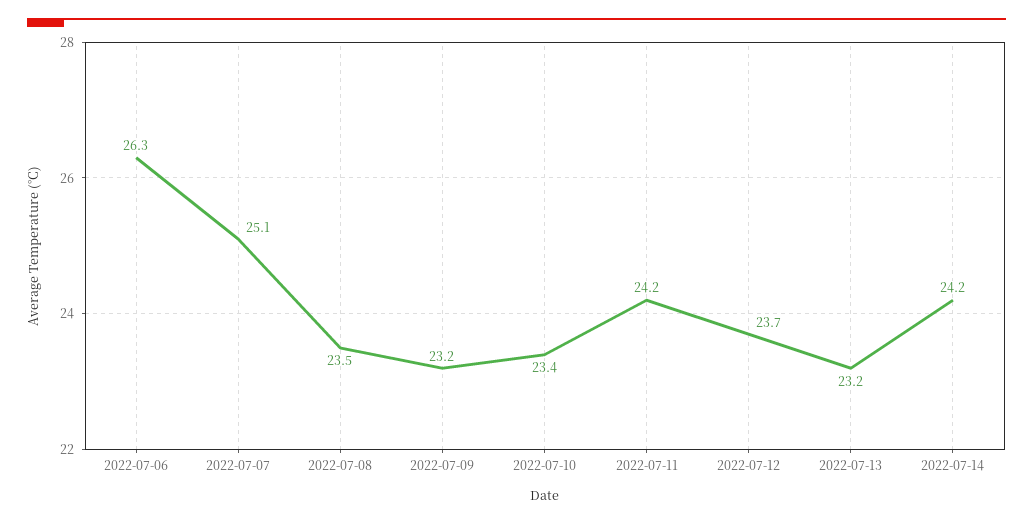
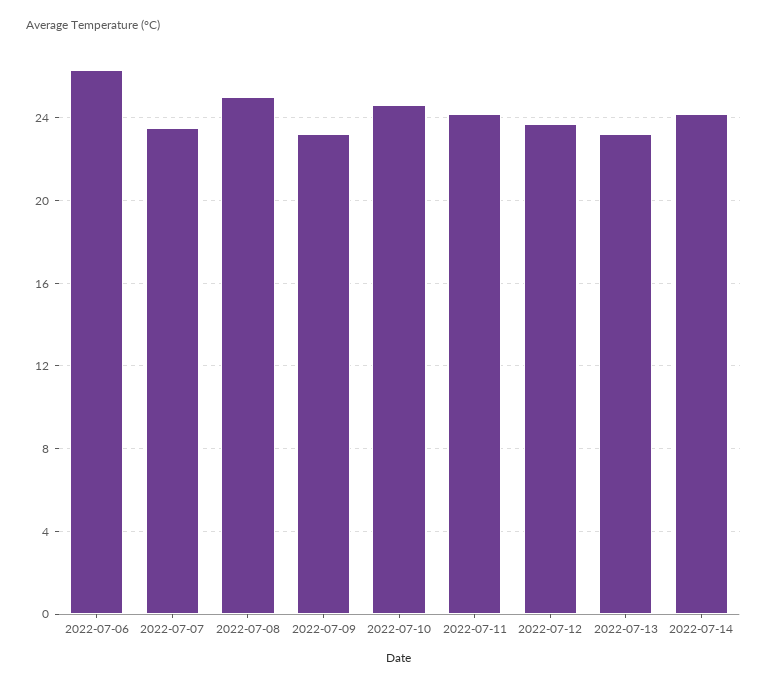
2022-07-07: 25.1 -> 23.5
2022-07-08: 23.5 -> 25
2022-07-10: 23.4 -> 24.5

